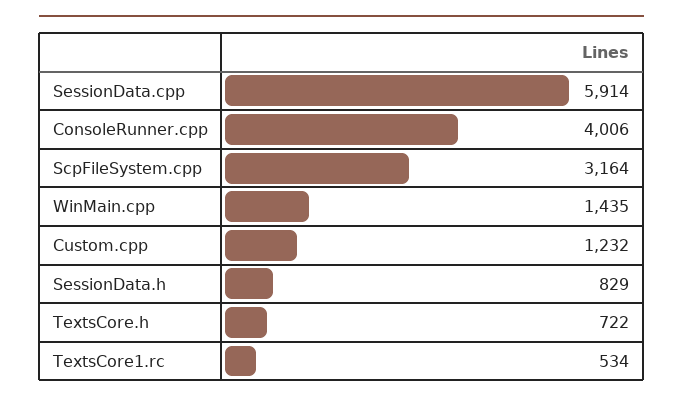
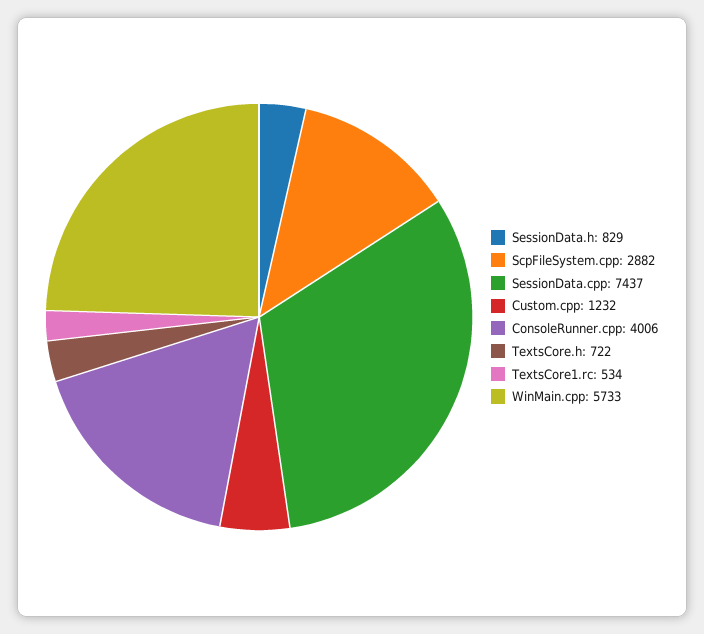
SessionData.cpp: 5914 -> 7437
ScpFileSystem.cpp: 3164 -> 2882
WinMain.cpp: 1435 -> 5733

